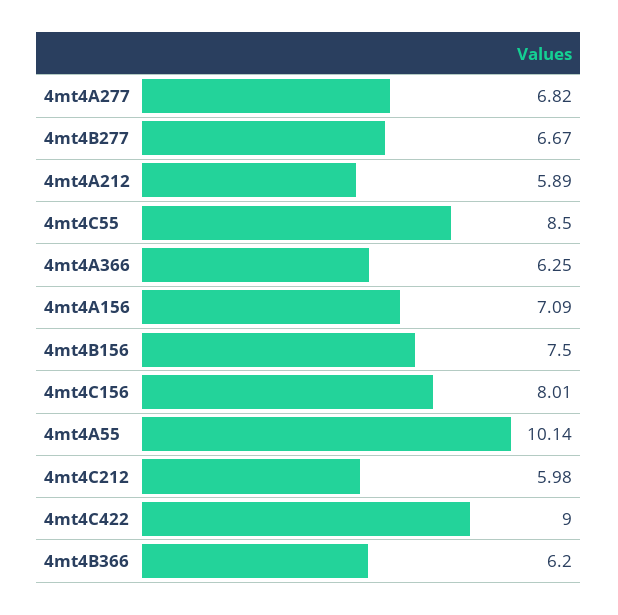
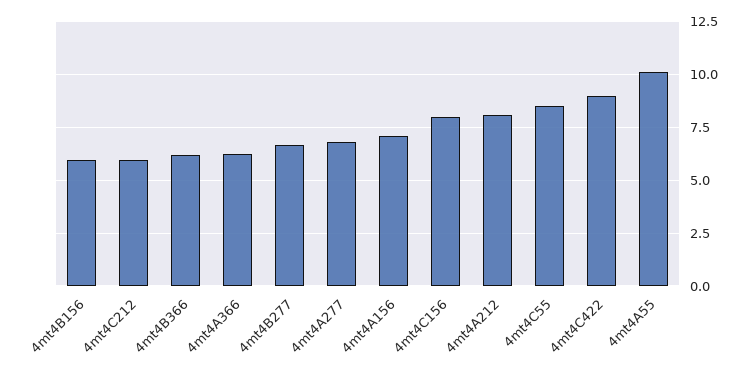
4mt4A212: 5.89 -> 8
4mt4B156: 7.5 -> 6

